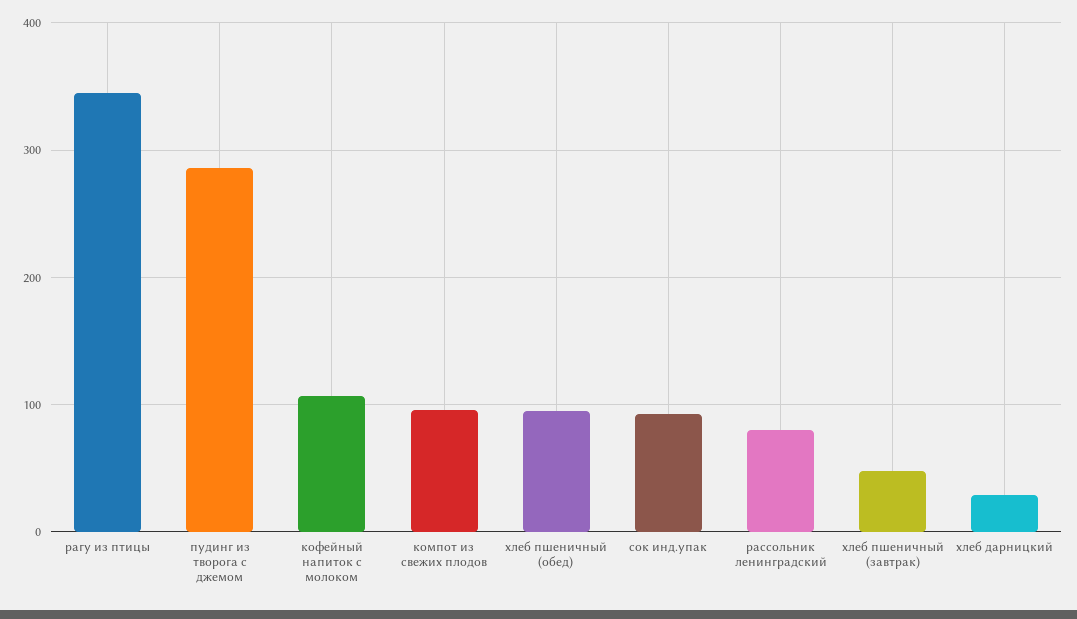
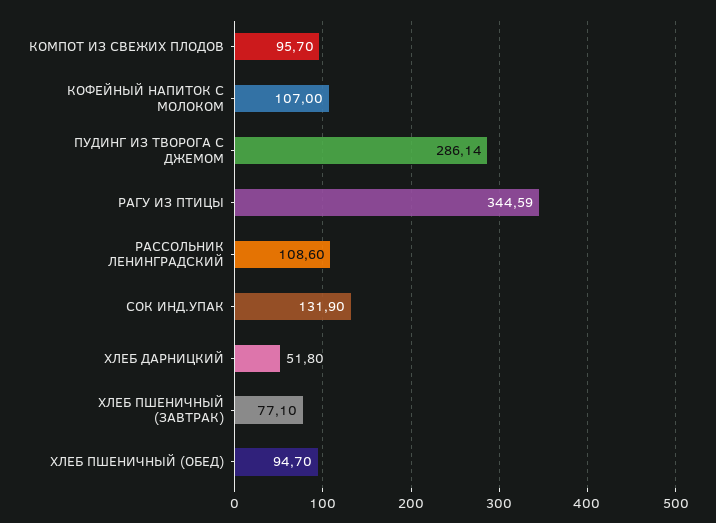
сок инд.упак: 90 -> 131.9
рассольник ленинградский: 80 -> 108.6
хлеб пшеничный (завтрак): 50 -> 77.1
хлеб дарницкий: 30 -> 51.8

